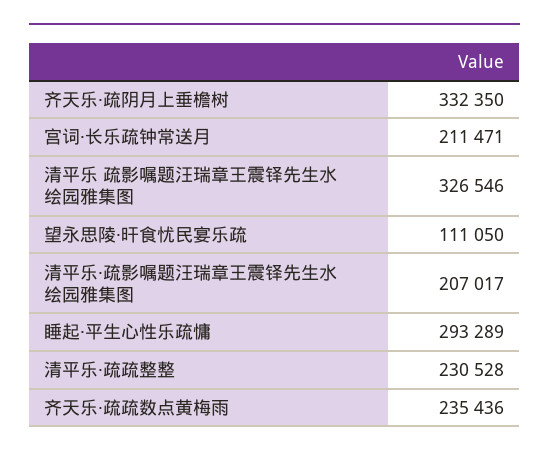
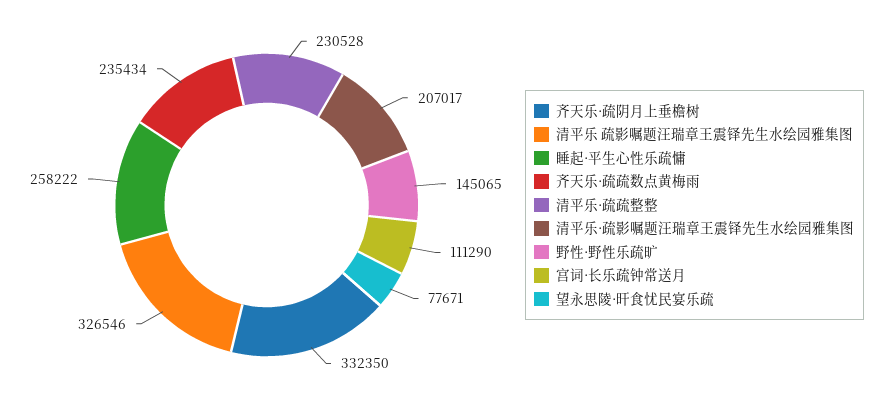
宫词·长乐疏钟常送月: 211471 -> 111290
望永思陵·旰食忧民宴乐疏: 111050 -> 77671
睡起·平生心性乐疏慵: 293289 -> 258222
齐天乐·疏疏数点黄梅雨: 235436 -> 235434
野性·野性乐疏旷: none -> 145065

